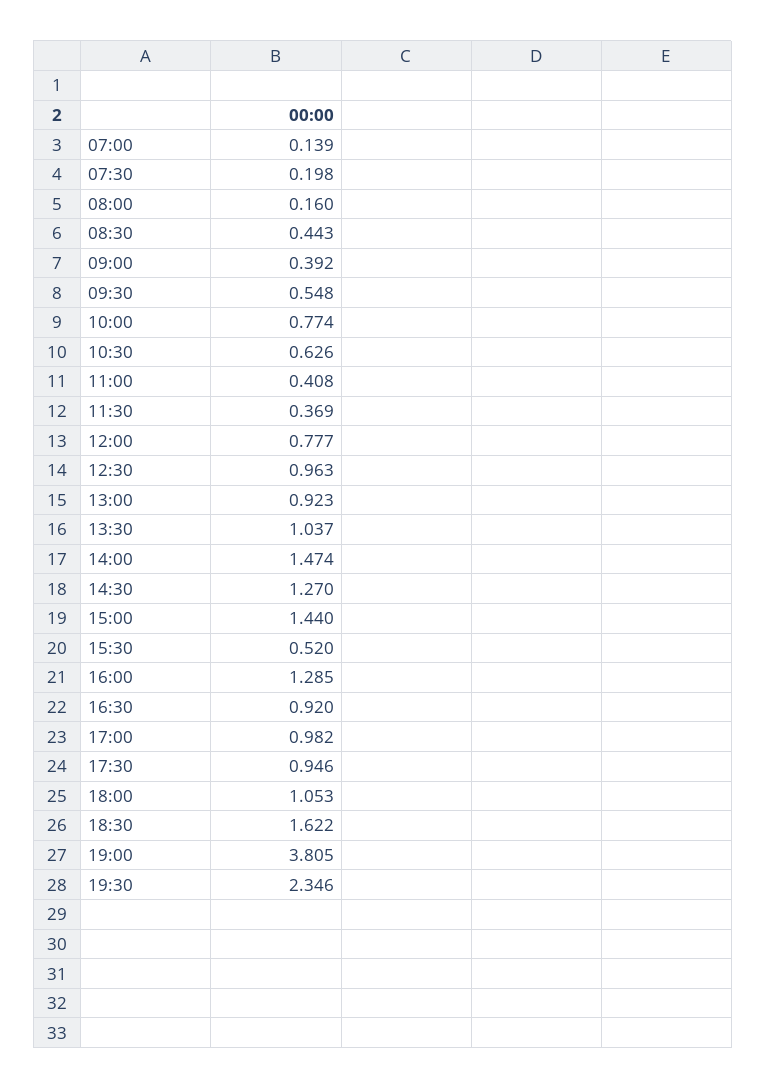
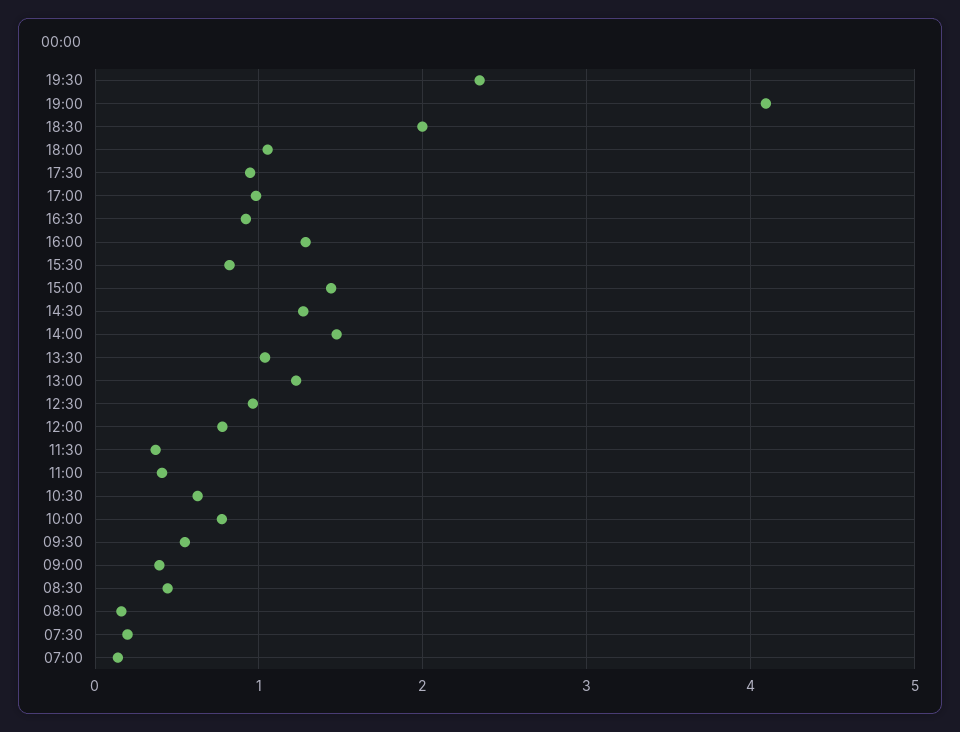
13:00: 0.923 -> 1.2
15:30: 0.52 -> 0.8
18:30: 1.622 -> 2
19:00: 3.805 -> 4.1

